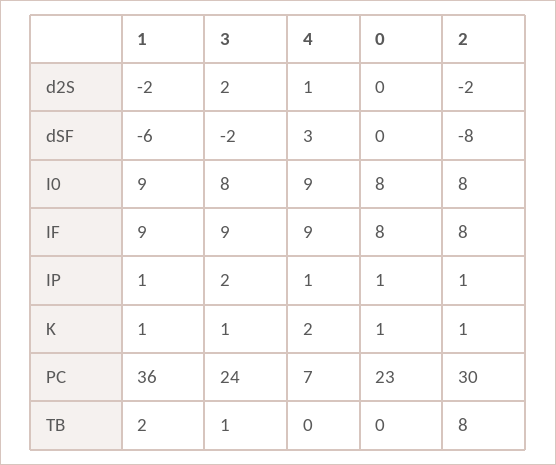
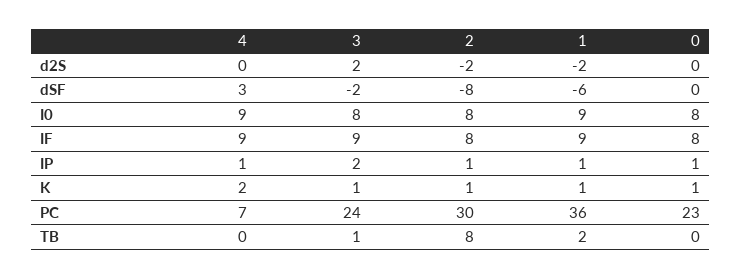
4, d2S: 1 -> 0

